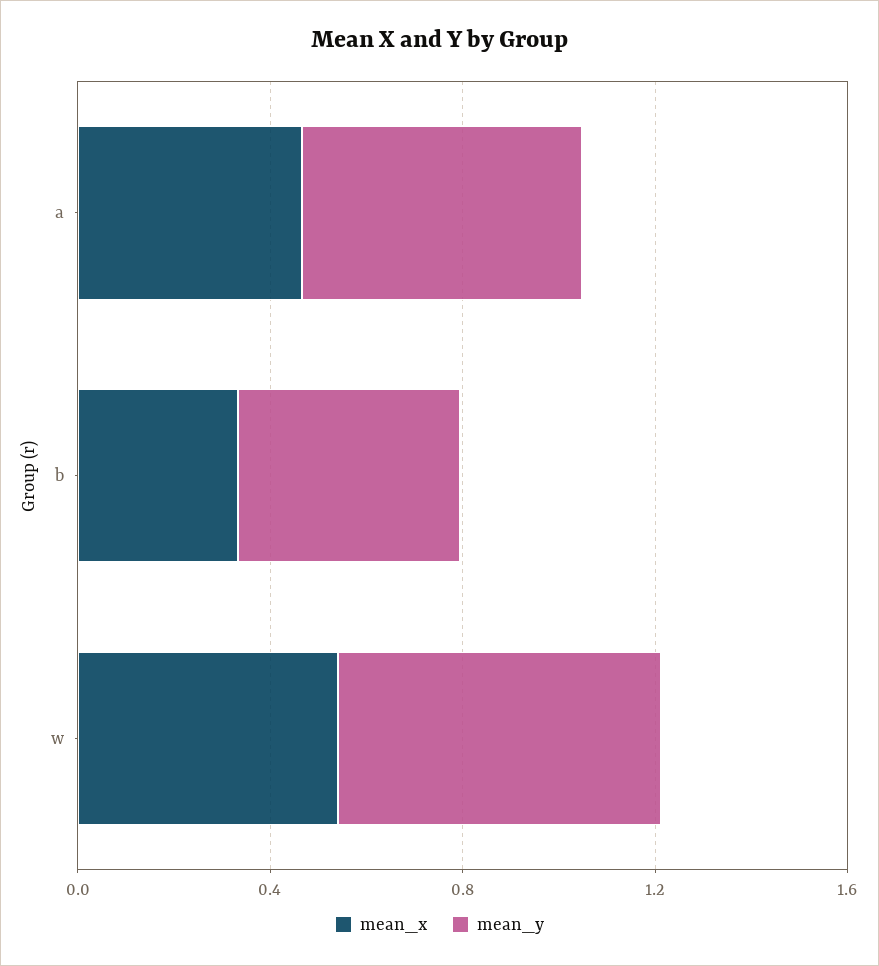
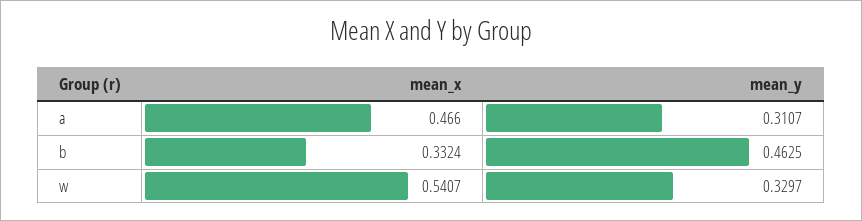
mean_y, a: 0.6 -> 0.3107
mean_y, w: 0.7 -> 0.3297

